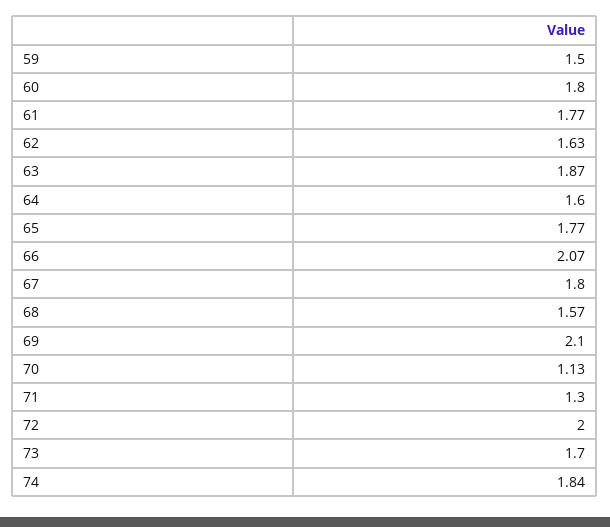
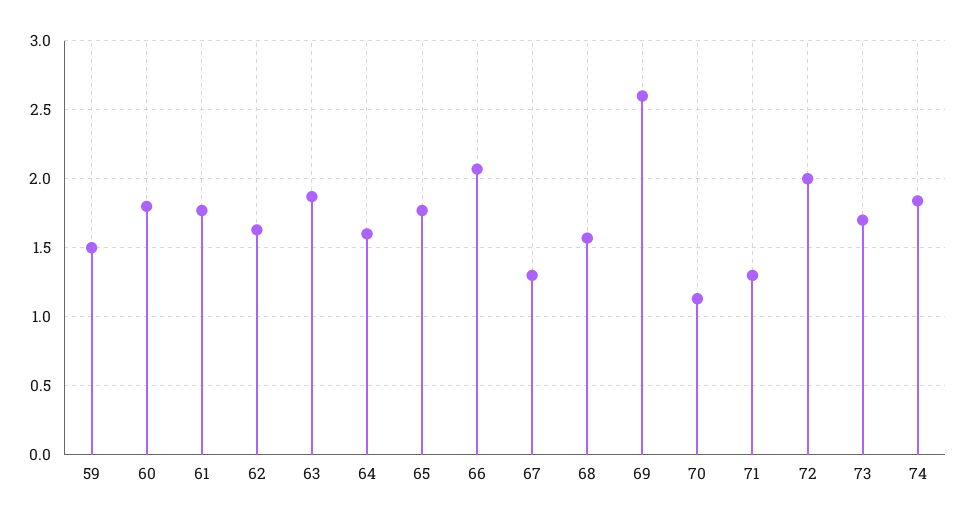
67: 1.8 -> 1.3
69: 2.1 -> 2.6

